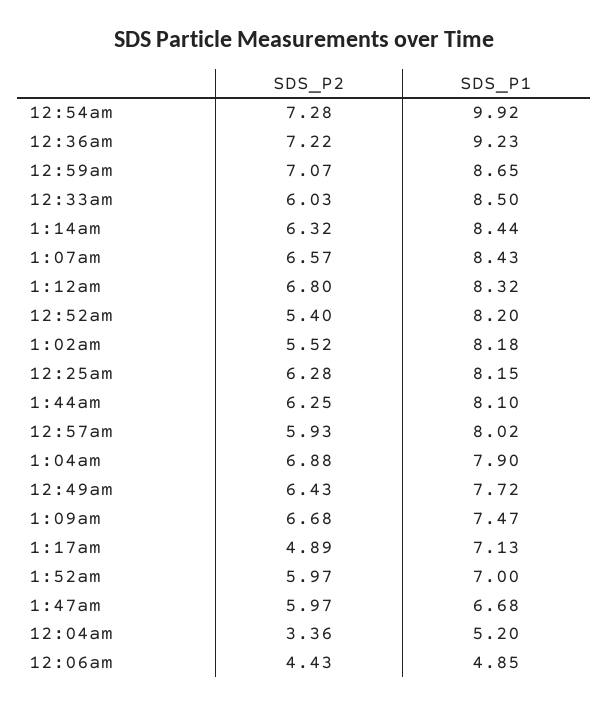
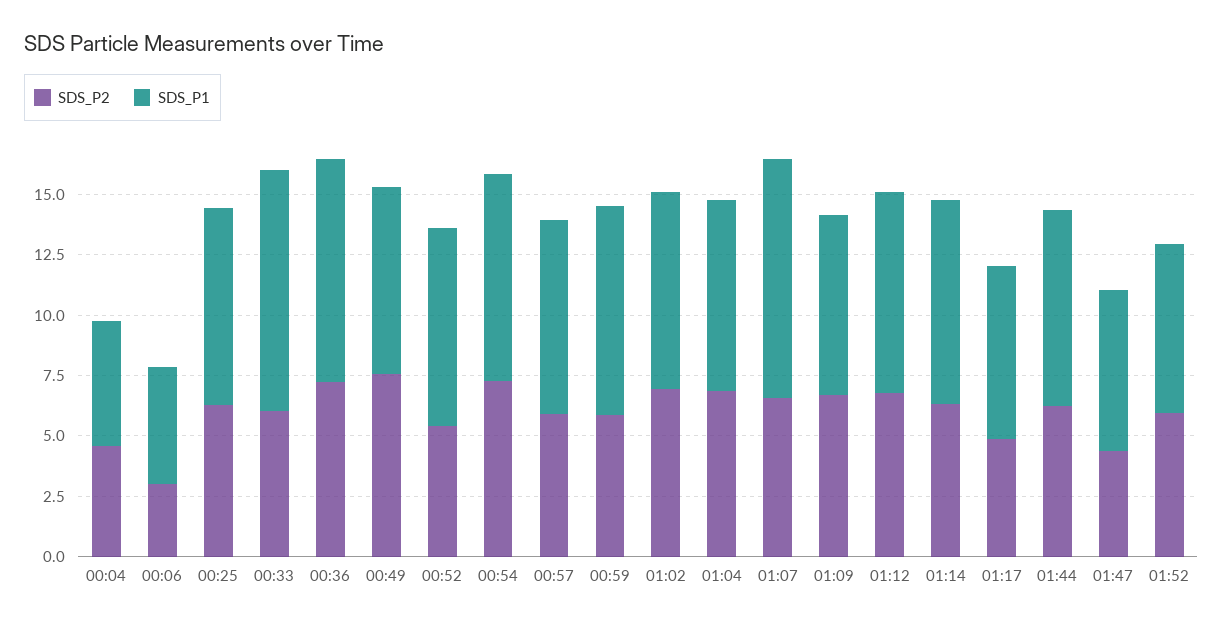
SDS_P1, 12:54am: 9.92 -> 8.5
SDS_P2, 12:59am: 7.07 -> 6
SDS_P1, 12:33am: 8.5 -> 10
SDS_P1, 1:07am: 8.43 -> 10
SDS_P2, 1:02am: 5.52 -> 7
SDS_P2, 12:49am: 6.43 -> 7.5
SDS_P2, 1:47am: 5.97 -> 4.5
SDS_P2, 12:04am: 3.36 -> 4.5
SDS_P2, 12:06am: 4.43 -> 3

